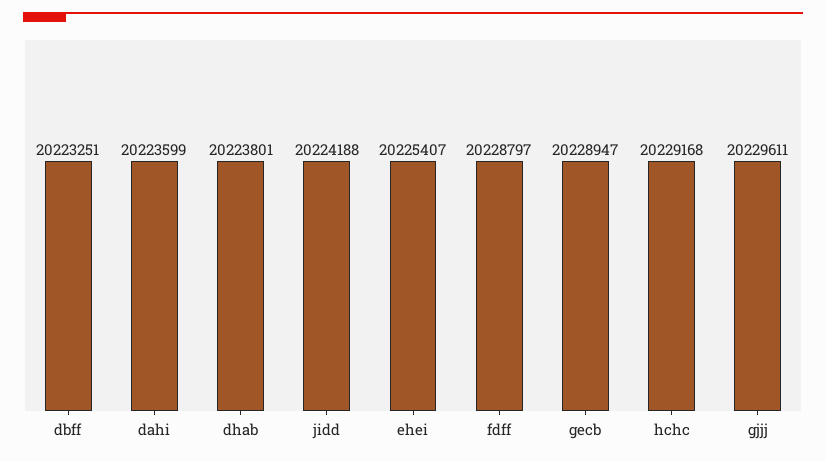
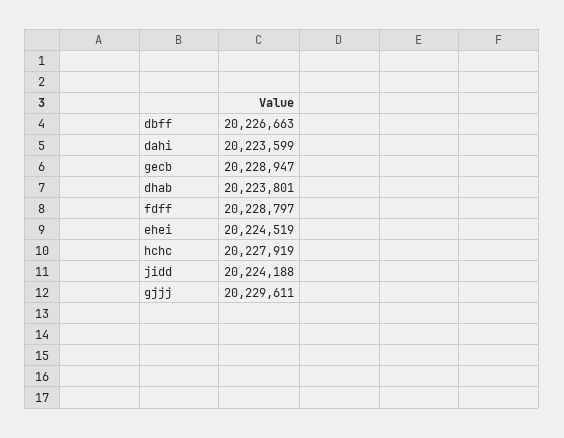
dbff: 20223251 -> 20226663
ehei: 20225407 -> 20224519
hchc: 20229168 -> 20227919

